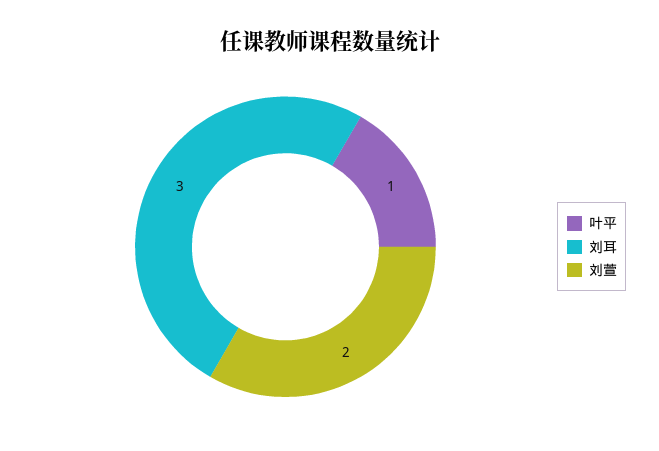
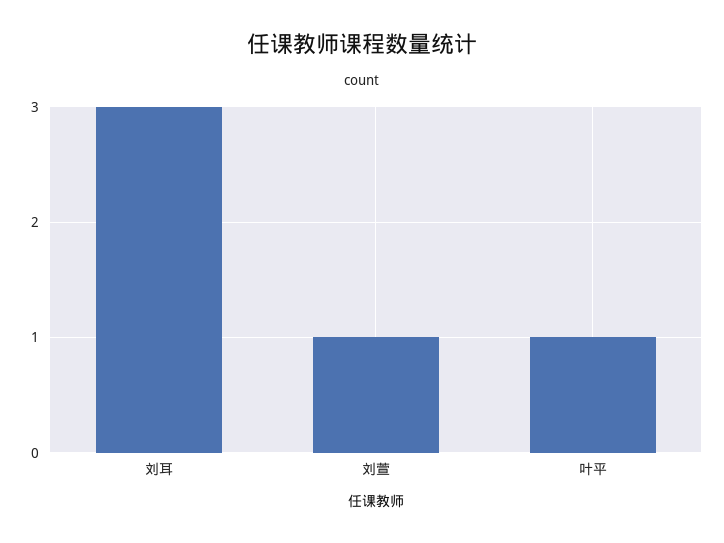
刘萱: 2 -> 1

